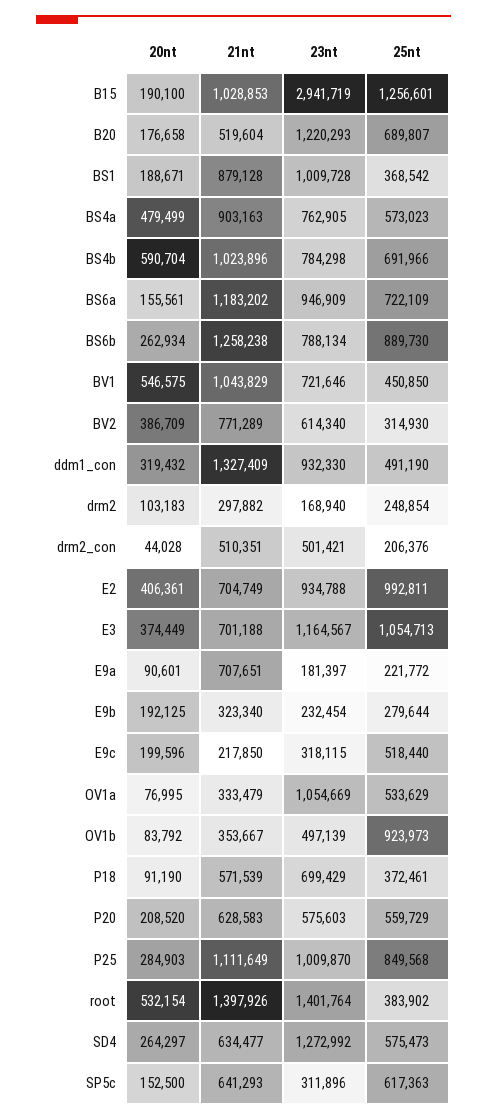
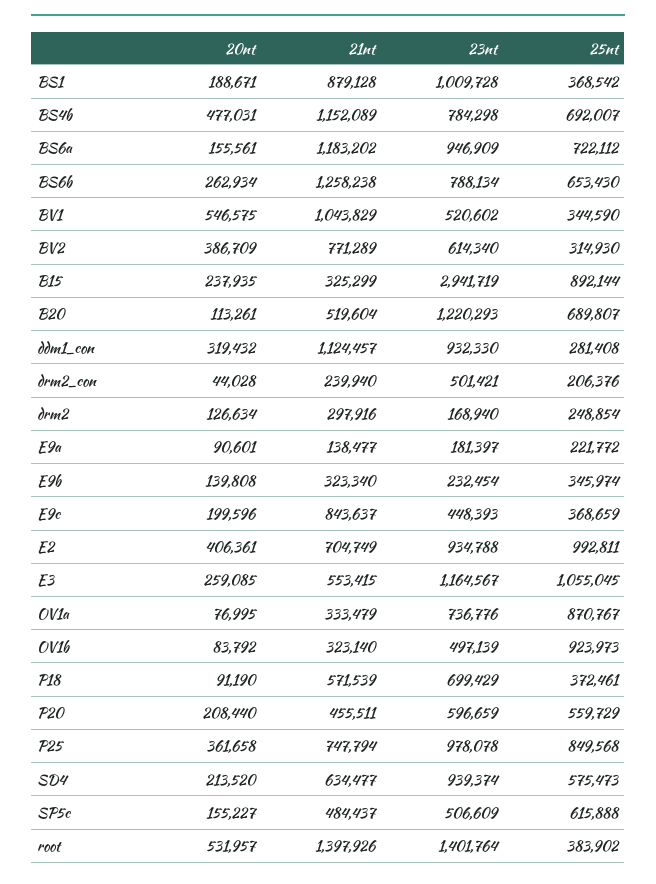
20nt, B15: 190100 -> 237935
21nt, B15: 1028853 -> 325299
25nt, B15: 1256601 -> 892144
20nt, B20: 176658 -> 113261
20nt, BS4a: 479499 -> none
21nt, BS4a: 903163 -> none
23nt, BS4a: 762905 -> none
25nt, BS4a: 573023 -> none
20nt, BS4b: 590704 -> 477031
21nt, BS4b: 1023896 -> 1152089
25nt, BS4b: 691966 -> 692007
25nt, BS6a: 722109 -> 722112
25nt, BS6b: 889730 -> 653430
23nt, BV1: 721646 -> 520602
25nt, BV1: 450850 -> 344590
21nt, ddm1_con: 1327409 -> 1124457
25nt, ddm1_con: 491190 -> 281408
20nt, drm2: 103183 -> 126634
21nt, drm2: 297882 -> 297916
21nt, drm2_con: 510351 -> 239940
20nt, E3: 374449 -> 259085
21nt, E3: 701188 -> 553415
25nt, E3: 1054713 -> 1055045
21nt, E9a: 707651 -> 138477
20nt, E9b: 192125 -> 139808
25nt, E9b: 279644 -> 345974
21nt, E9c: 217850 -> 843637
23nt, E9c: 318115 -> 448393
25nt, E9c: 518440 -> 368659
23nt, OV1a: 1054669 -> 736776
25nt, OV1a: 533629 -> 870767
21nt, OV1b: 353667 -> 323140
20nt, P20: 208520 -> 208440
21nt, P20: 628583 -> 455511
23nt, P20: 575603 -> 596659
20nt, P25: 284903 -> 361658
21nt, P25: 1111649 -> 747794
23nt, P25: 1009870 -> 978078
20nt, root: 532154 -> 531957
20nt, SD4: 264297 -> 213520
23nt, SD4: 1272992 -> 939374
20nt, SP5c: 152500 -> 155227
21nt, SP5c: 641293 -> 484437
23nt, SP5c: 311896 -> 506609
25nt, SP5c: 617363 -> 615888

